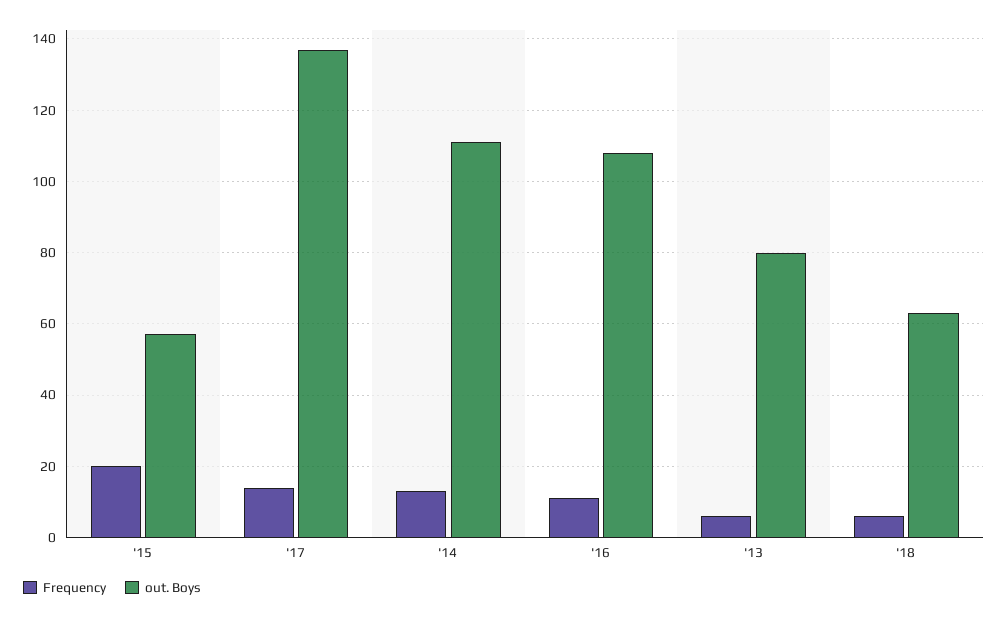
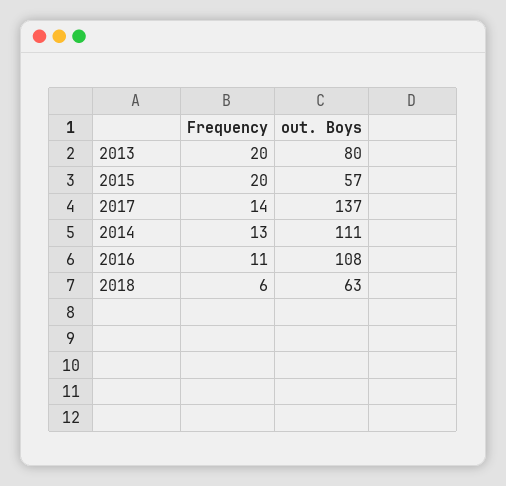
Frequency, '13: 5 -> 20

